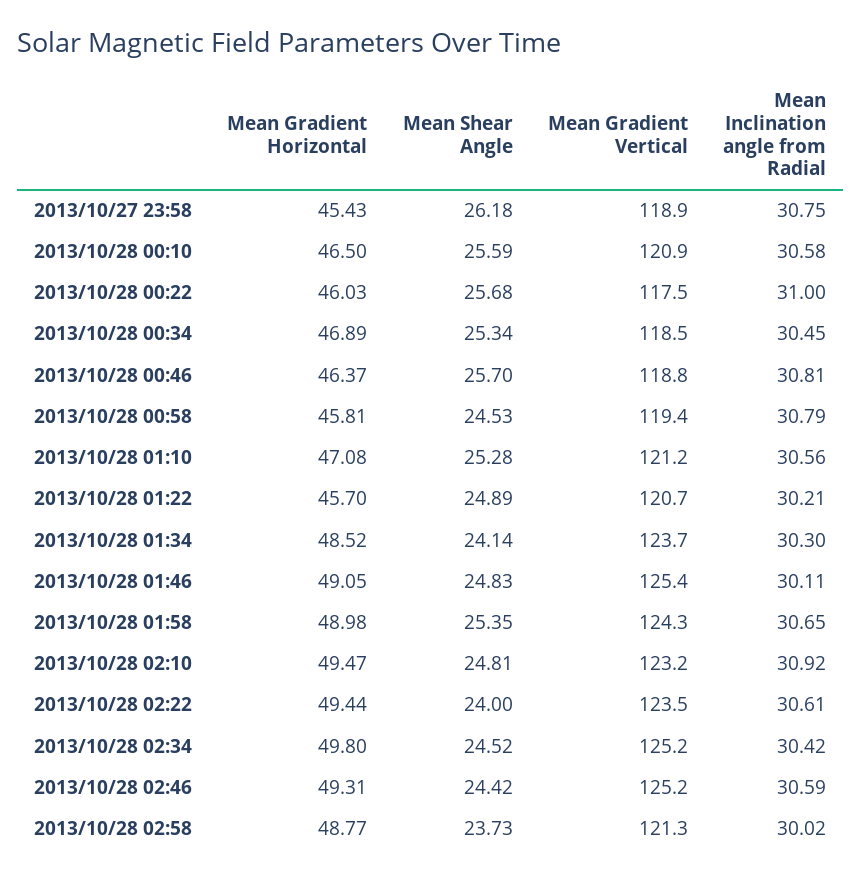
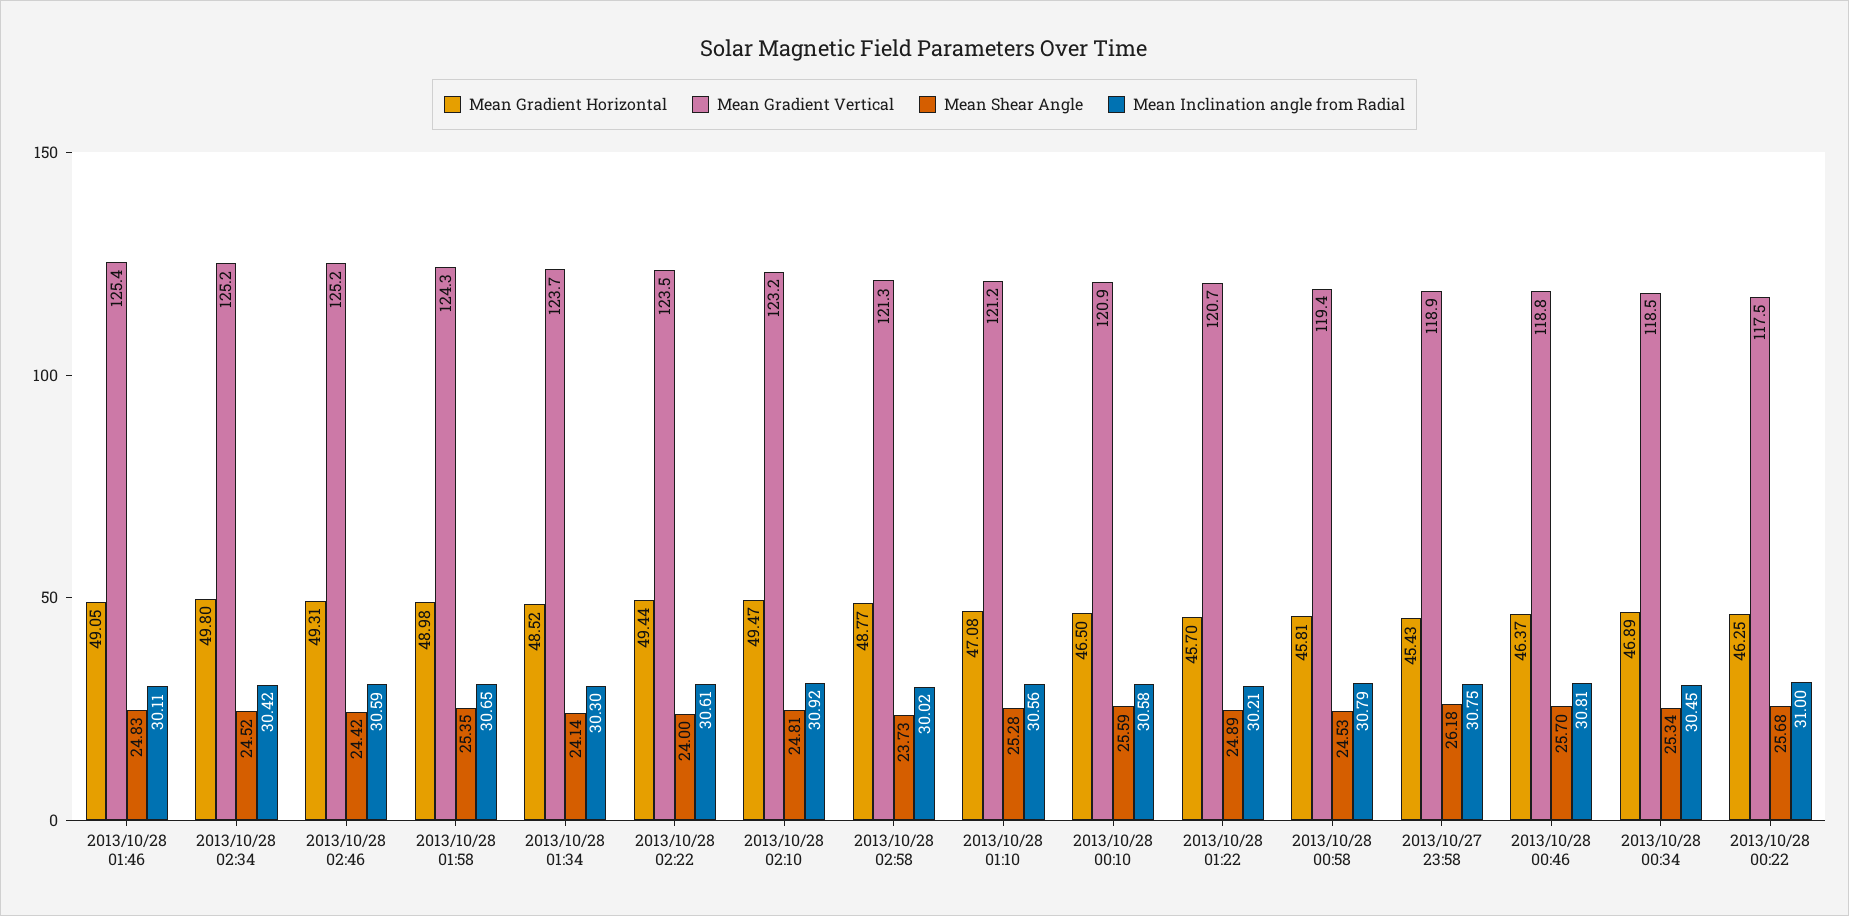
Mean Gradient Horizontal, 2013/10/28 00:22: 46.03 -> 46.25

